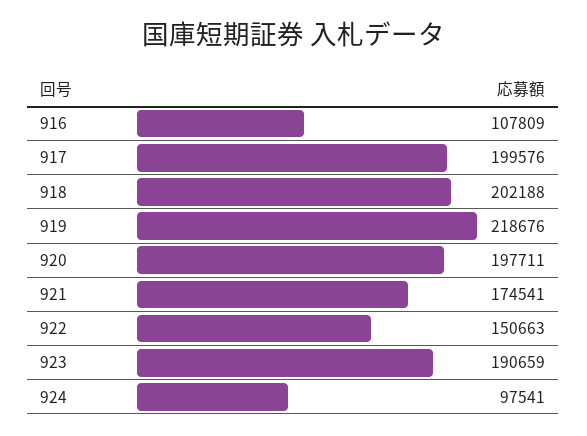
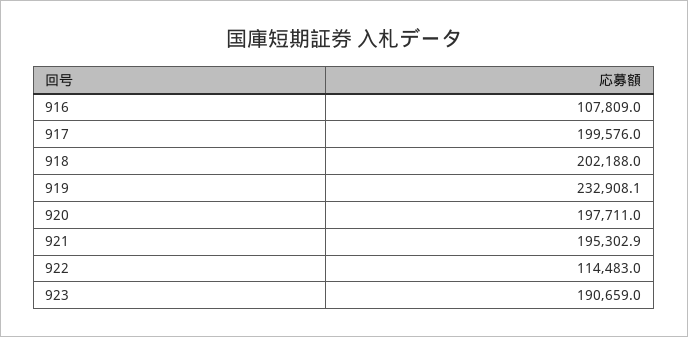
919: 218676 -> 232908.1
921: 174541 -> 195302.9
922: 150663 -> 114483
924: 97541 -> none

